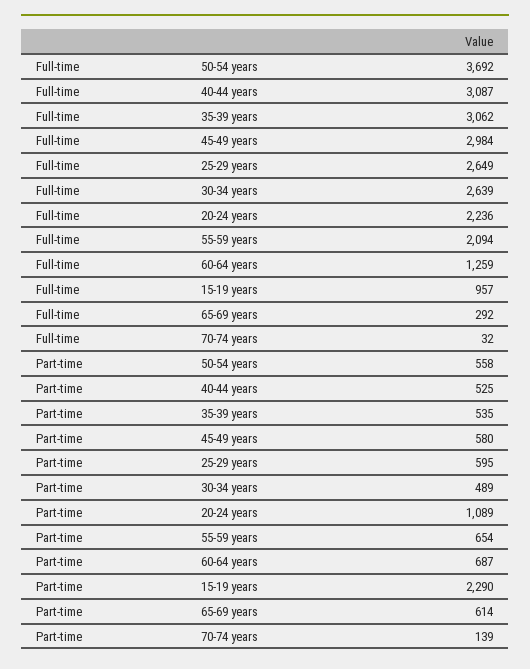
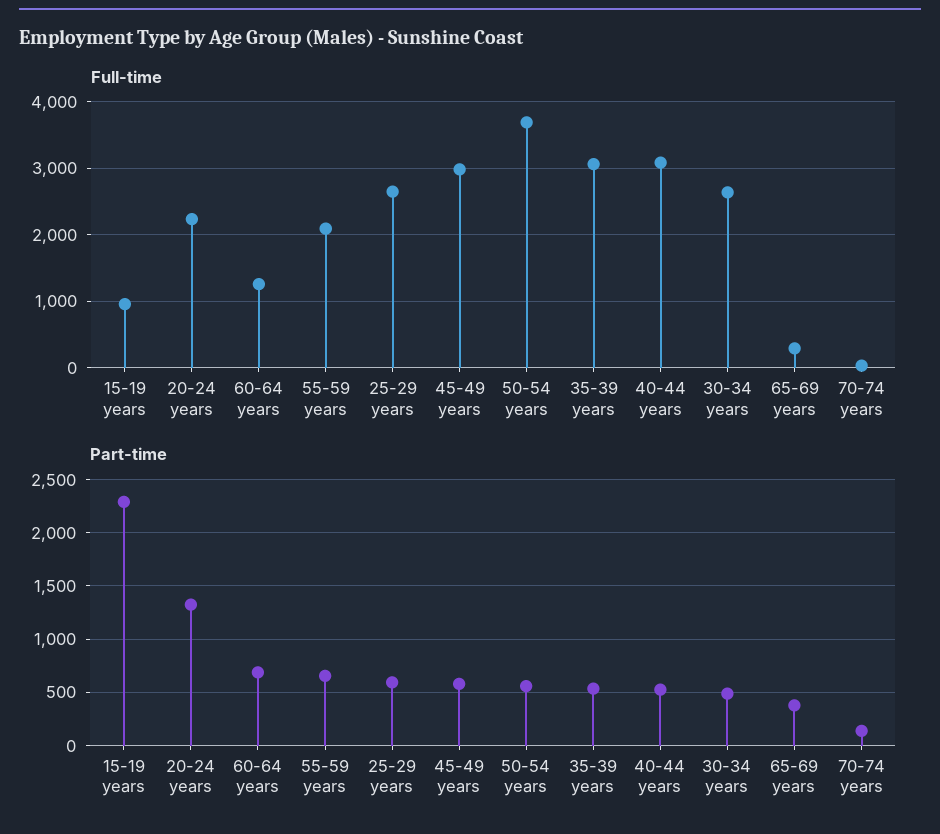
Part-time, 20-24 years: 1089 -> 1300
Part-time, 65-69 years: 614 -> 400

